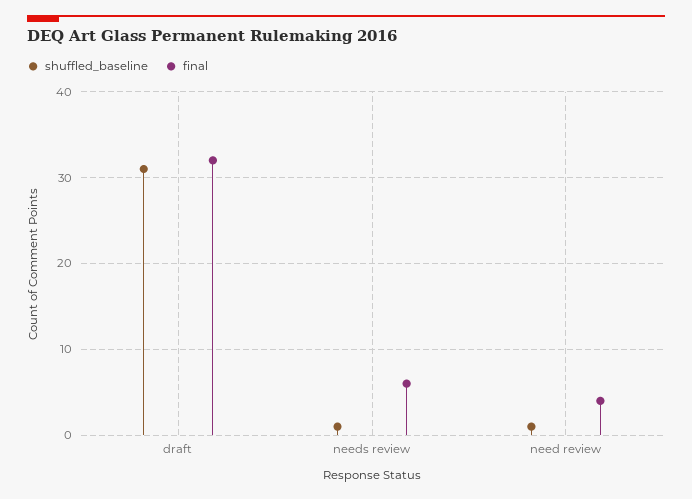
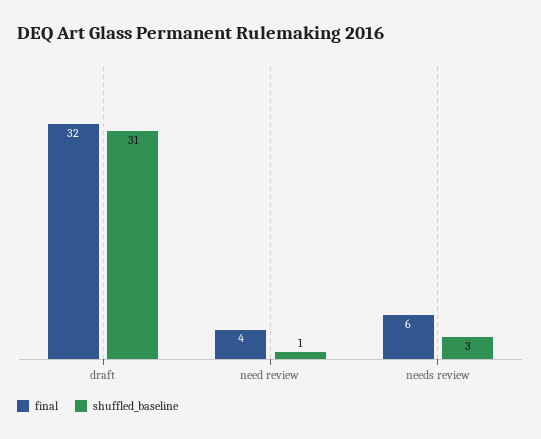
shuffled_baseline, needs review: 1 -> 3

